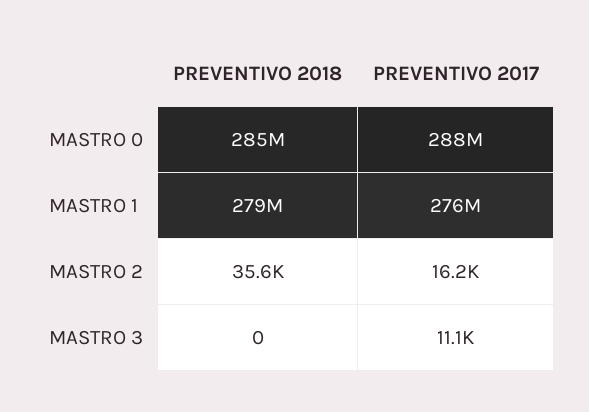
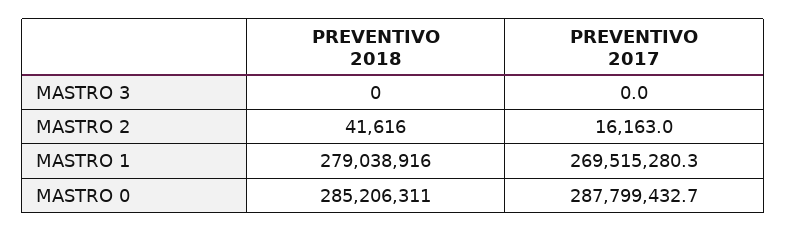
PREVENTIVO 2017, MASTRO 1: 276000000 -> 269515280.3
PREVENTIVO 2018, MASTRO 2: 35600 -> 41616
PREVENTIVO 2017, MASTRO 3: 11100 -> 0

